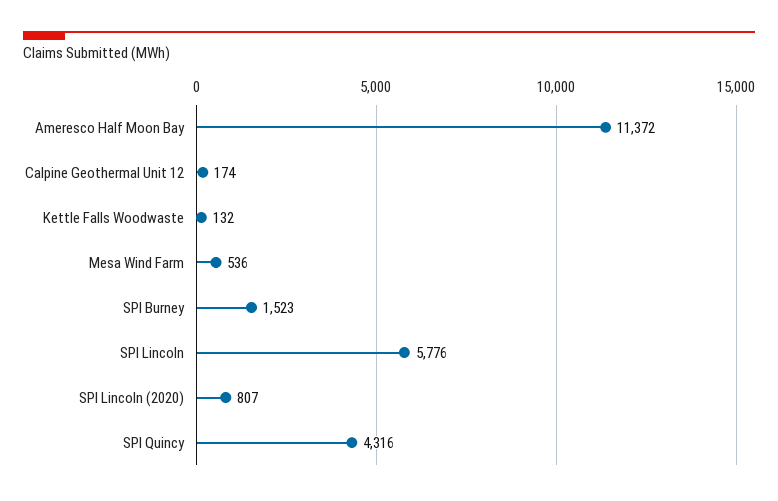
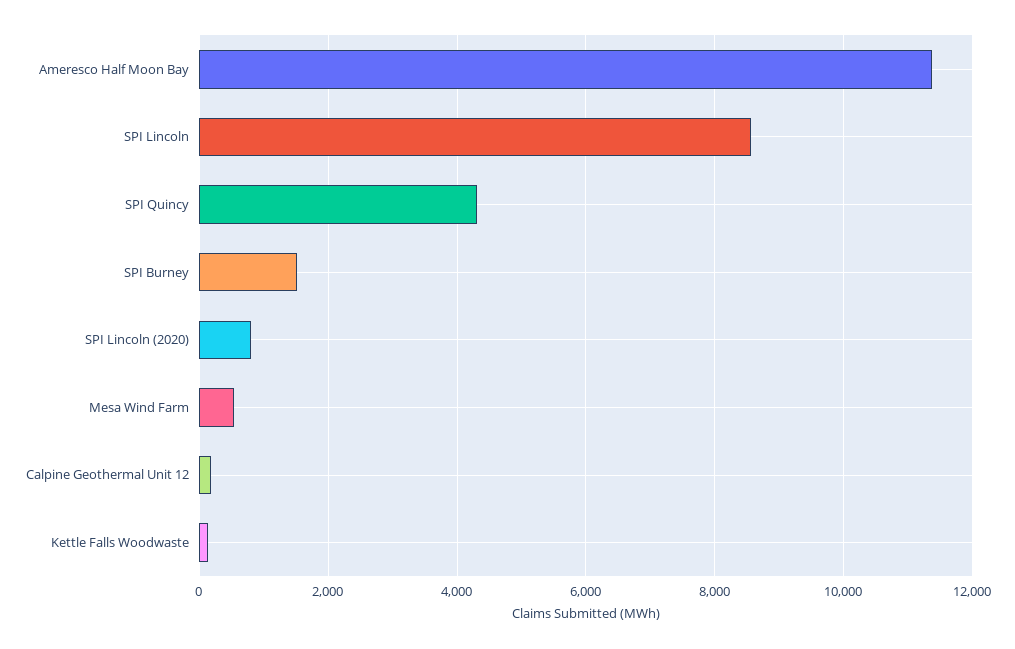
SPI Lincoln: 5776 -> 8600

